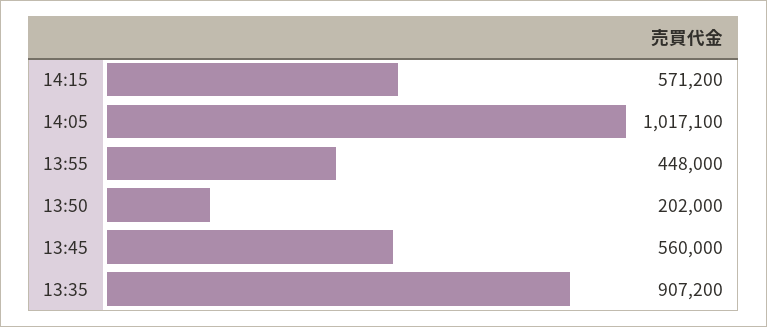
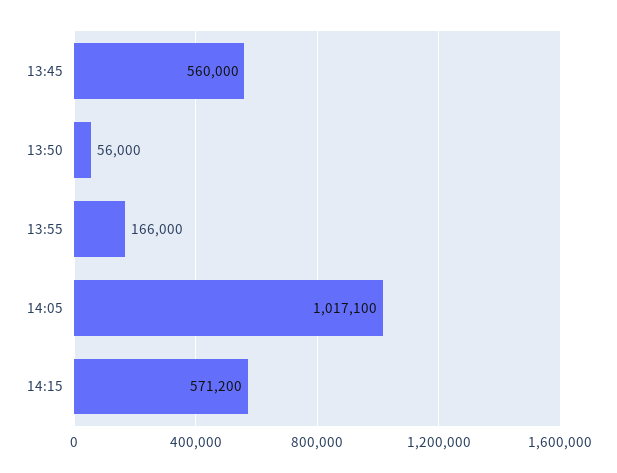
13:55: 448000 -> 166000
13:50: 202000 -> 56000
13:35: 907200 -> none

